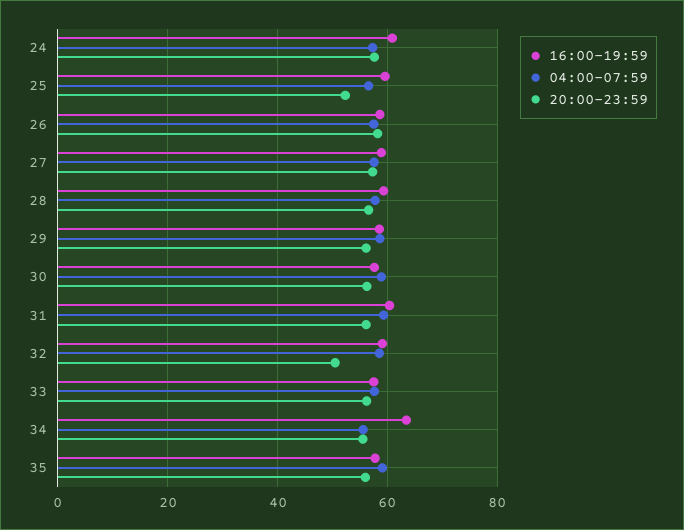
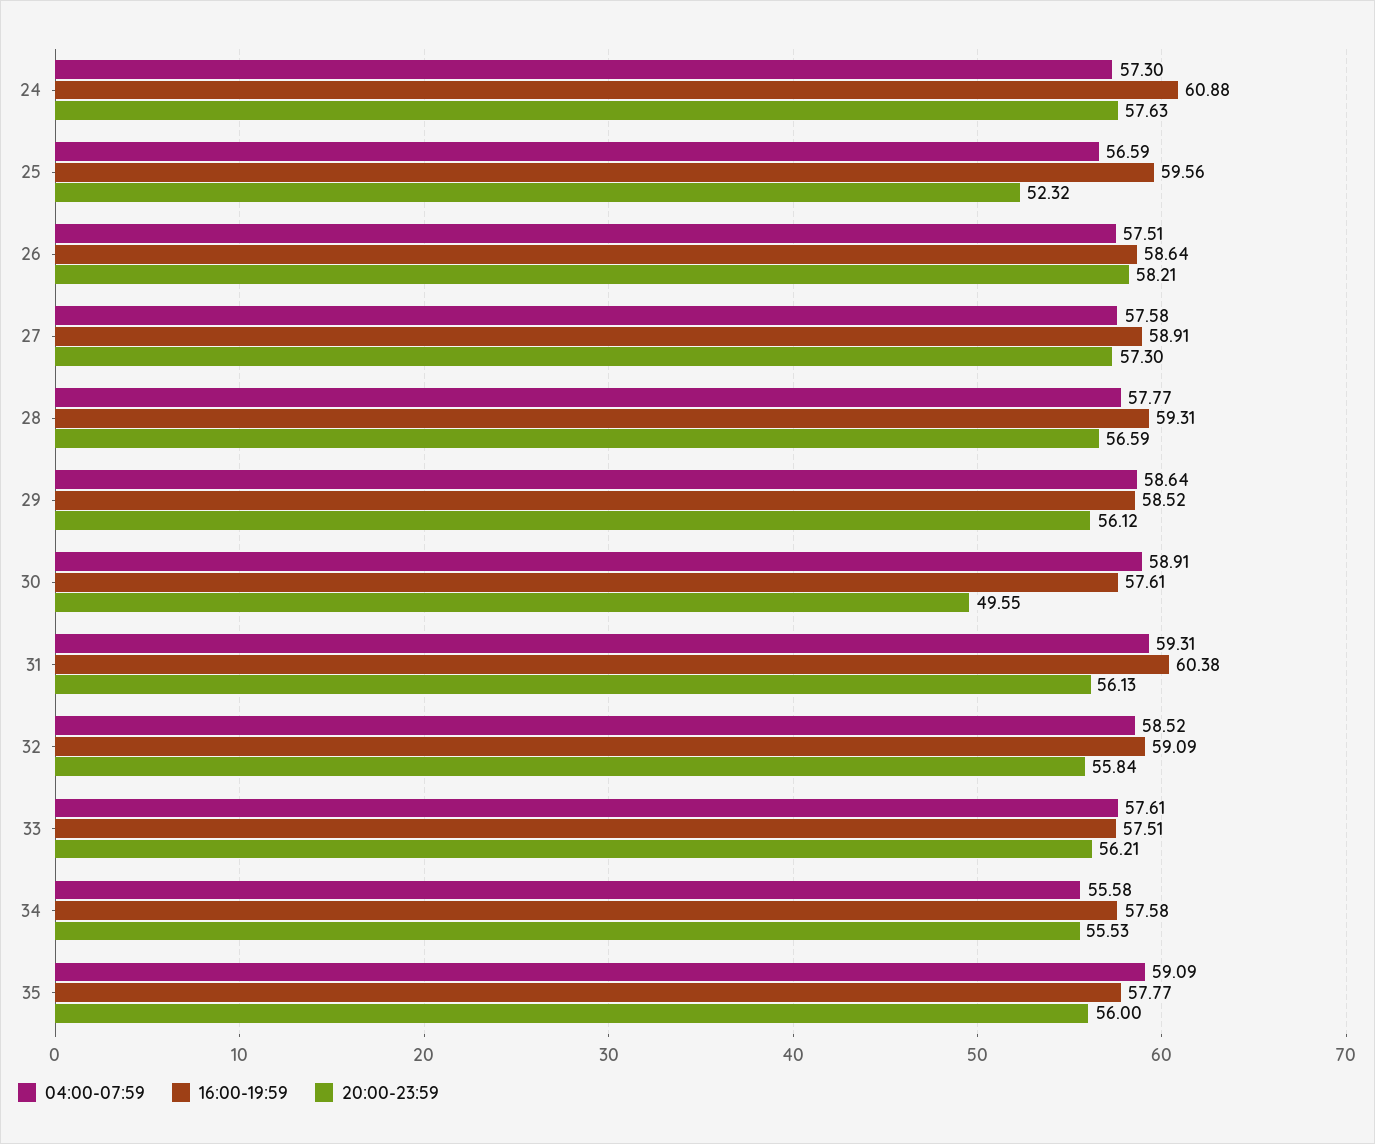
20:00-23:59, 30: 56 -> 49.55
20:00-23:59, 32: 50 -> 55.84
16:00-19:59, 34: 64 -> 57.58

